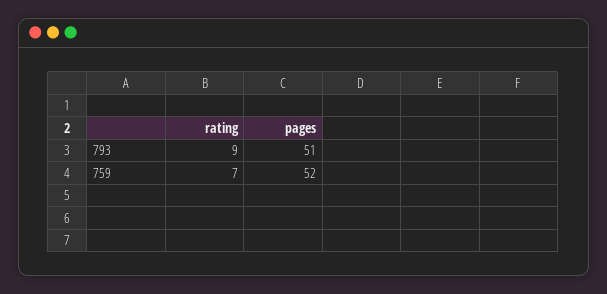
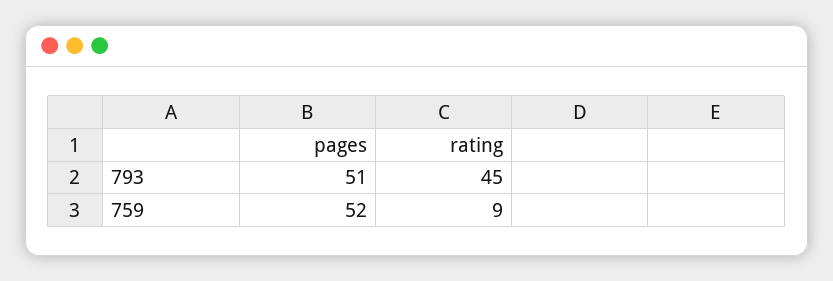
rating, 793: 9 -> 45
rating, 759: 7 -> 9

